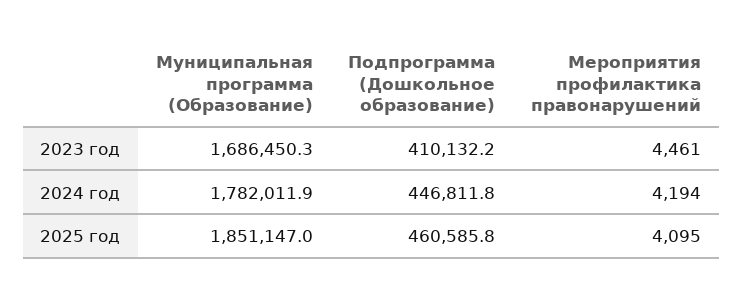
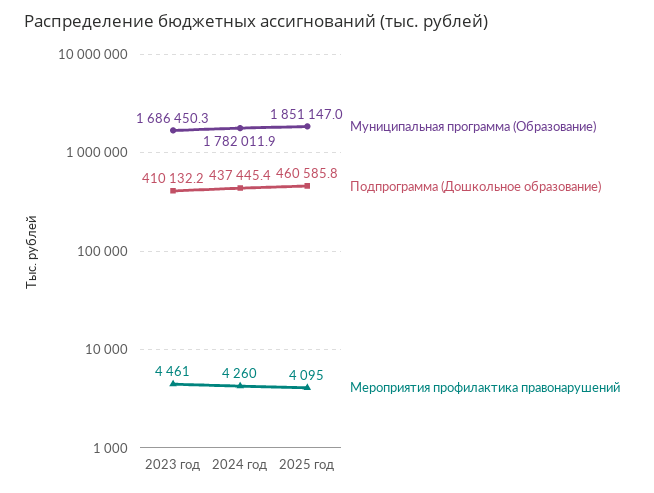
Подпрограмма (Дошкольное образование), 2024 год: 446811.8 -> 437445.4
Мероприятия профилактика правонарушений, 2024 год: 4194 -> 4260

